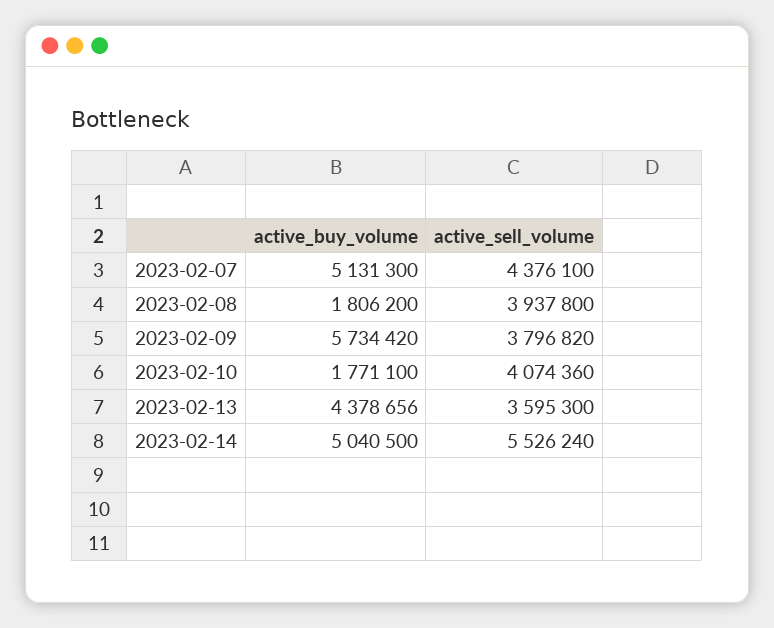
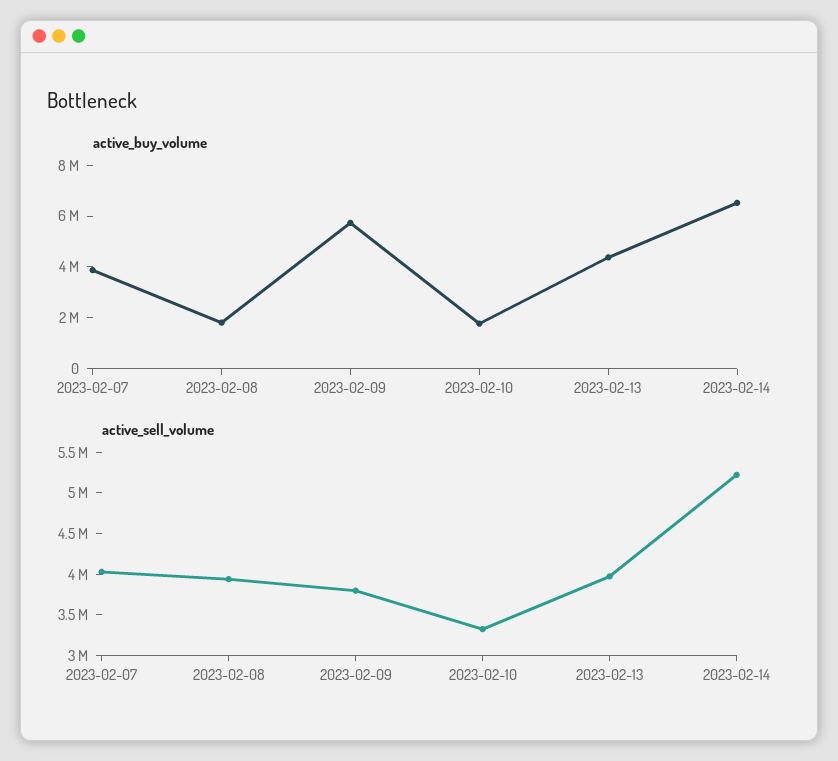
active_buy_volume, 2023-02-07: 5131300 -> 4000000
active_sell_volume, 2023-02-07: 4376100 -> 4000000
active_sell_volume, 2023-02-10: 4074360 -> 3300000
active_sell_volume, 2023-02-13: 3595300 -> 4000000
active_buy_volume, 2023-02-14: 5040500 -> 6500000
active_sell_volume, 2023-02-14: 5526240 -> 5200000

